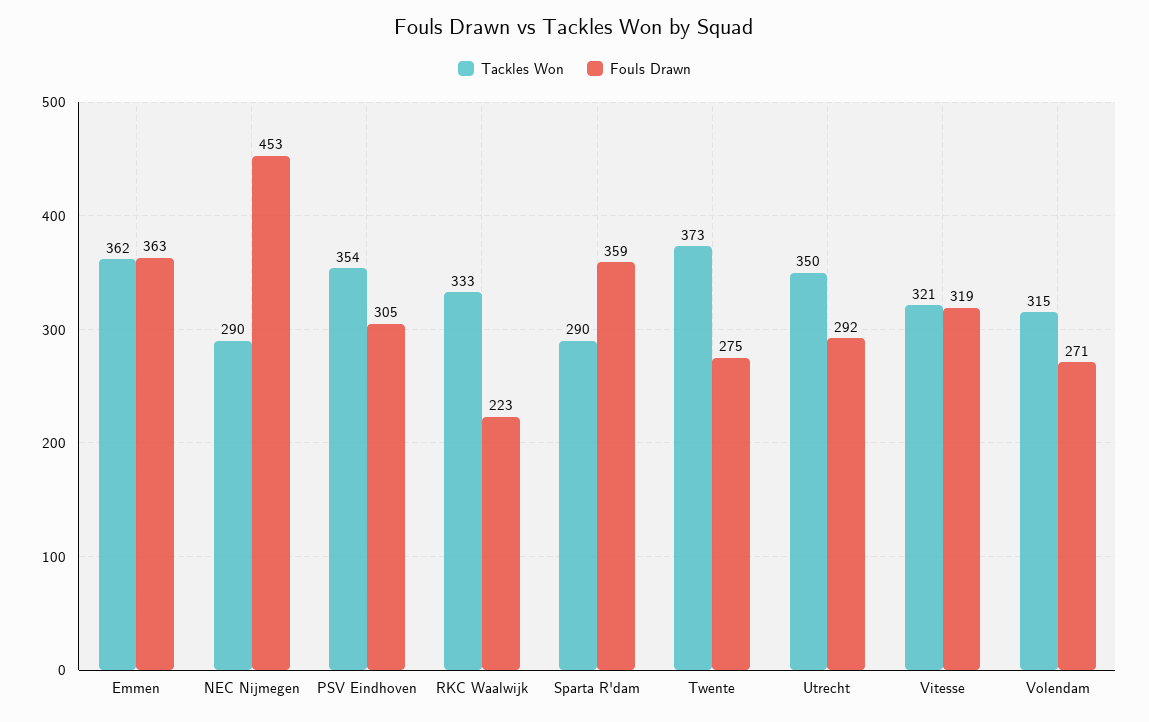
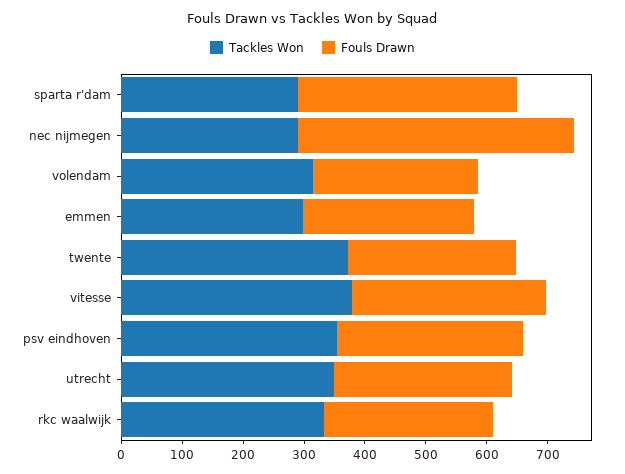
Tackles Won, Emmen: 362 -> 300
Fouls Drawn, Emmen: 363 -> 280
Fouls Drawn, RKC Waalwijk: 223 -> 280
Tackles Won, Vitesse: 321 -> 380

